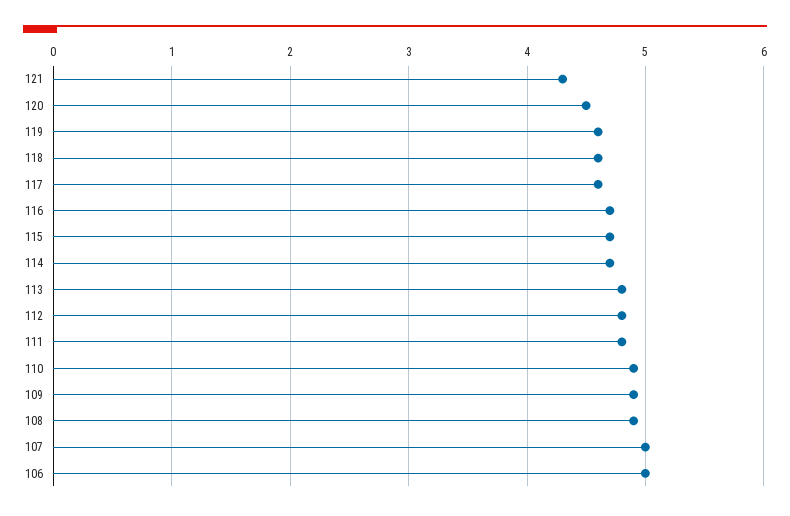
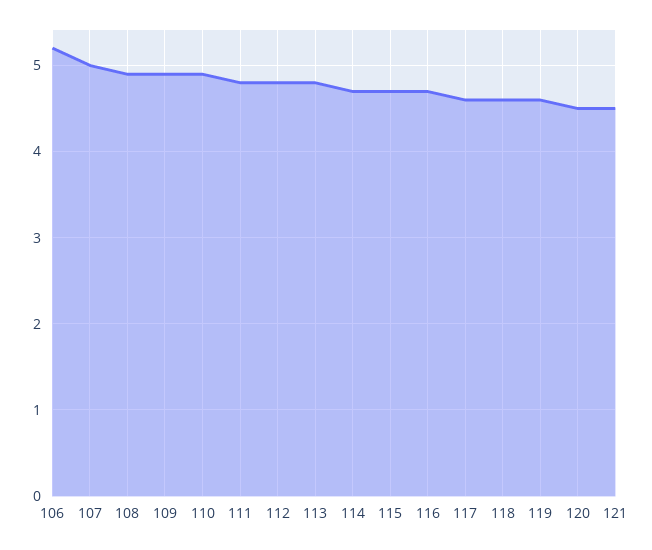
121: 4.3 -> 4.5
106: 5 -> 5.2

